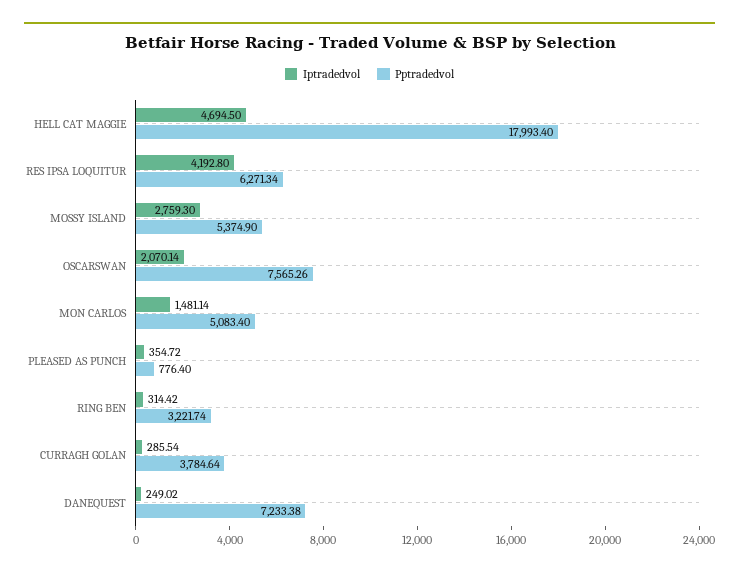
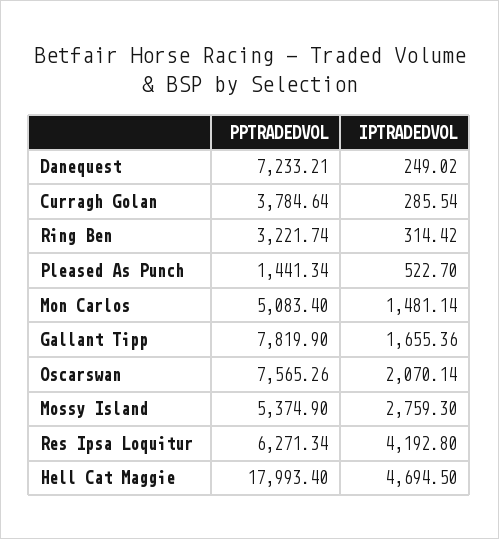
Iptradedvol, PLEASED AS PUNCH: 354.72 -> 522.7
Pptradedvol, PLEASED AS PUNCH: 776.4 -> 1441.34
Pptradedvol, DANEQUEST: 7233.38 -> 7233.21
Pptradedvol, Gallant Tipp: none -> 7819.9
Iptradedvol, Gallant Tipp: none -> 1655.36

